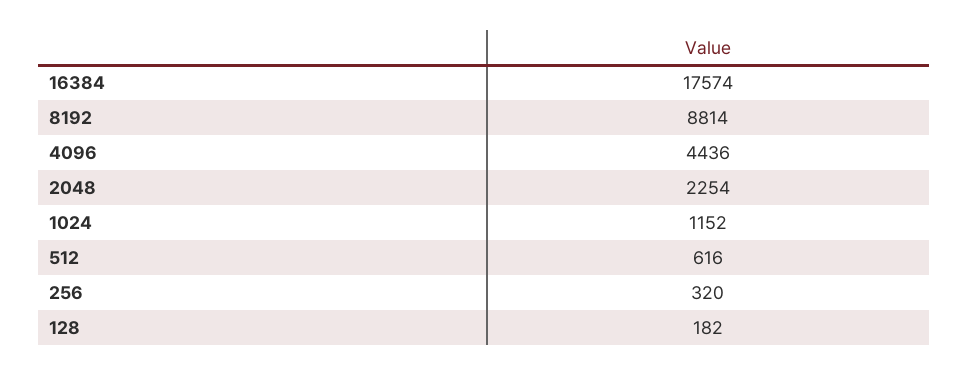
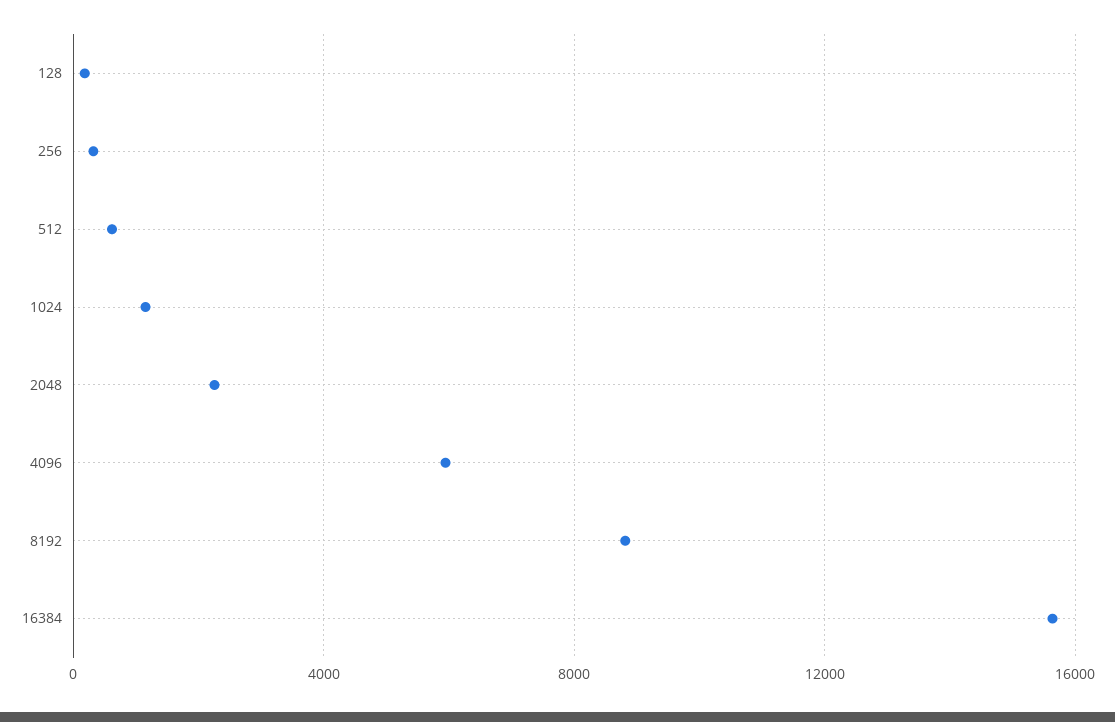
16384: 17574 -> 15500
4096: 4436 -> 6000

